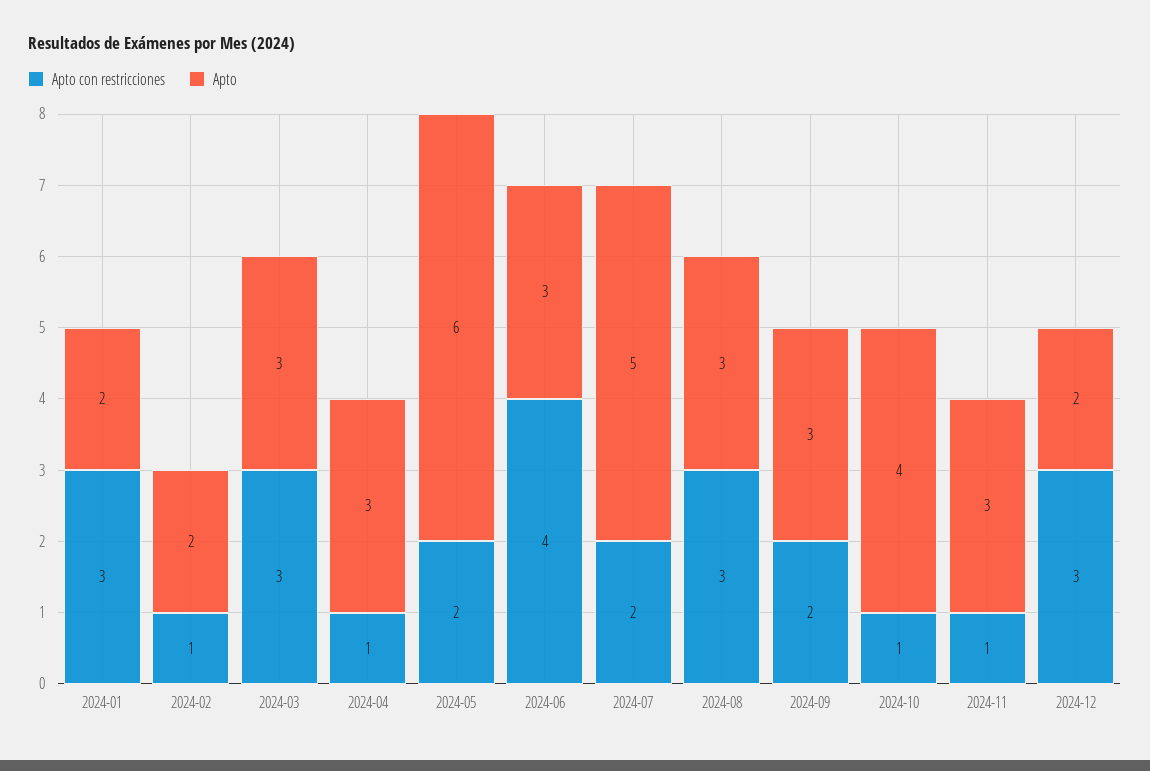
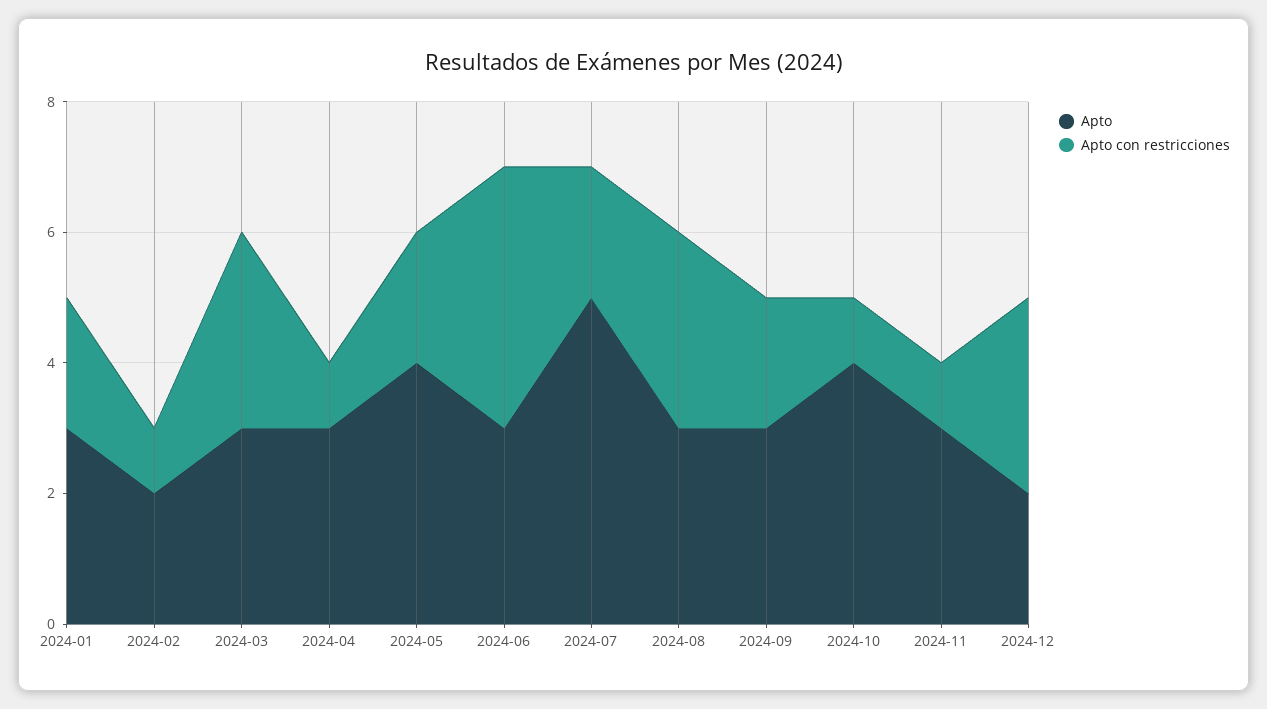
Apto con restricciones, 2024-01: 3 -> 2
Apto, 2024-01: 2 -> 3
Apto, 2024-05: 6 -> 4

